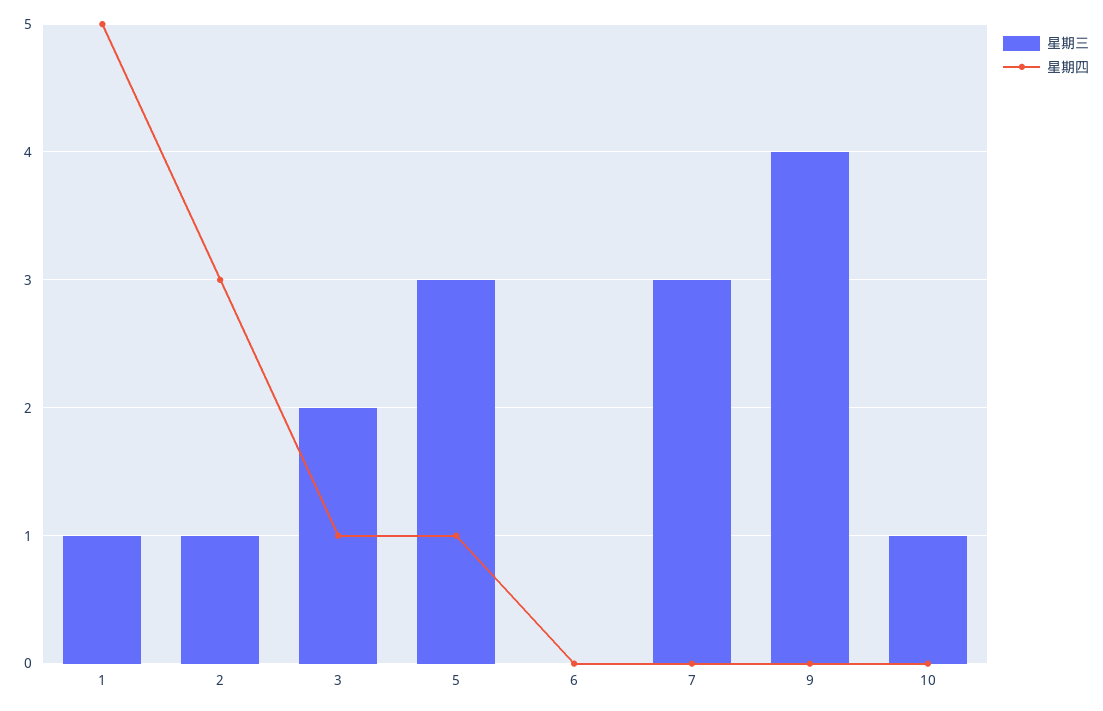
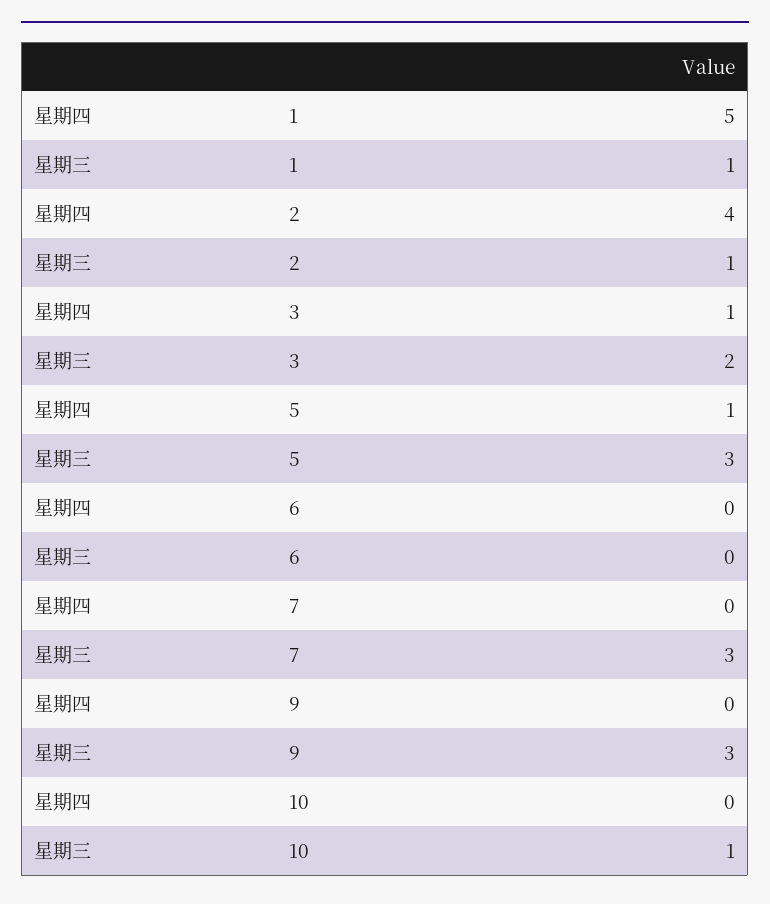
星期四, 2: 3 -> 4
星期三, 9: 4 -> 3

